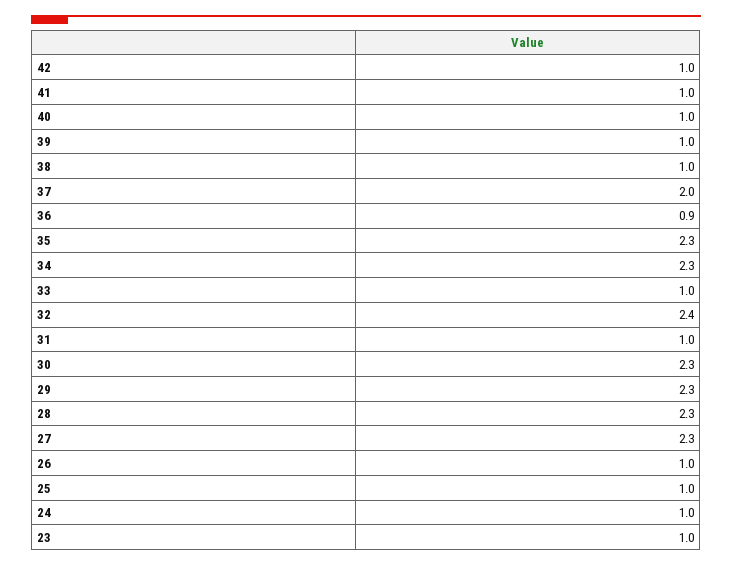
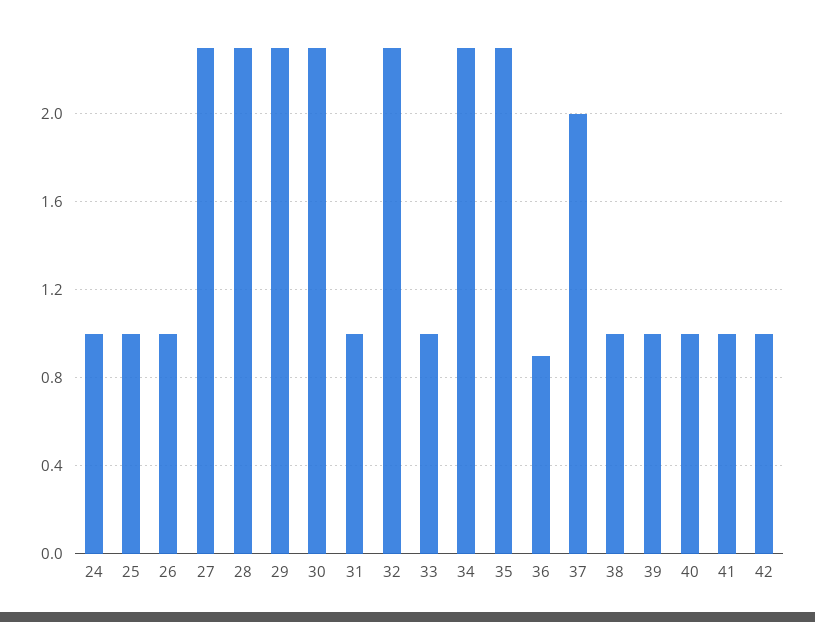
32: 2.4 -> 2.3
23: 1 -> none

